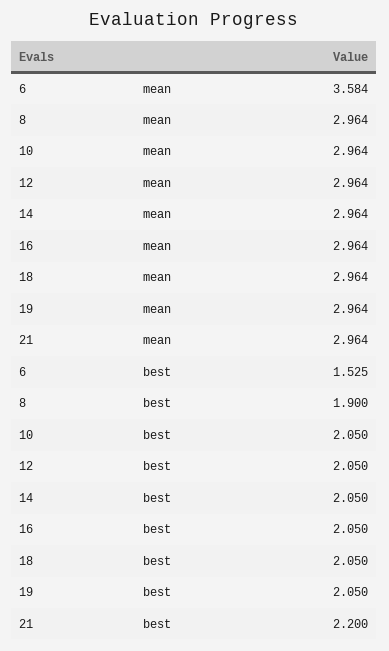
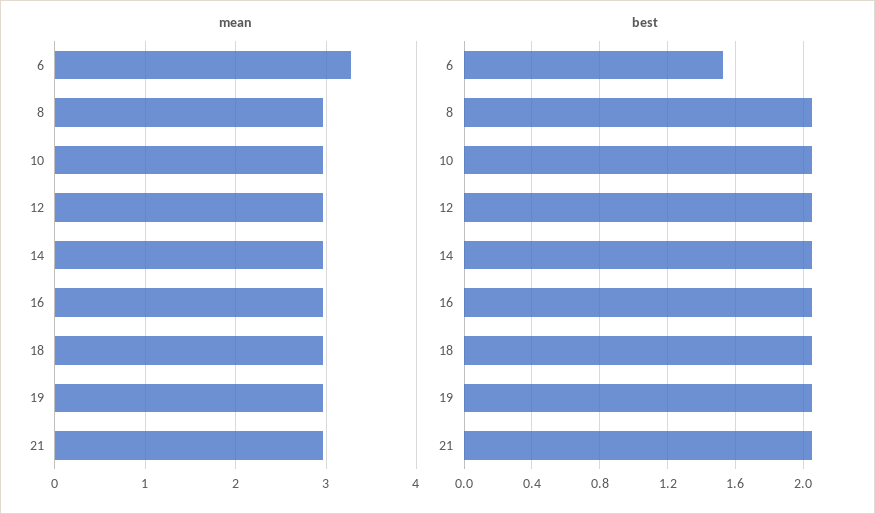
mean, 6: 3.584 -> 3.3
best, 8: 1.9 -> 2.05
best, 21: 2.2 -> 2.05

